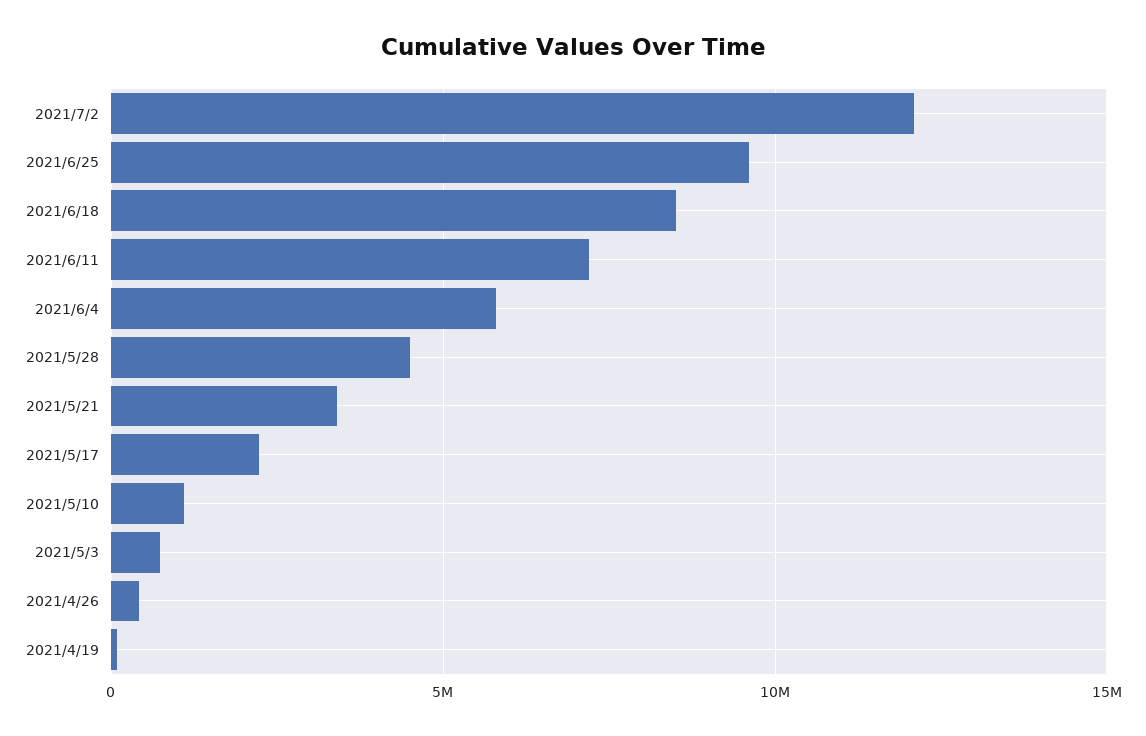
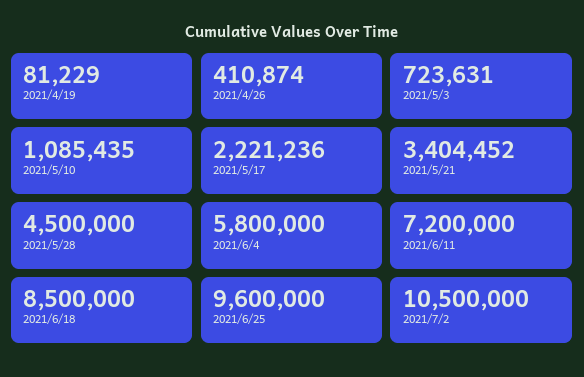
2021/7/2: 12000000 -> 10500000

